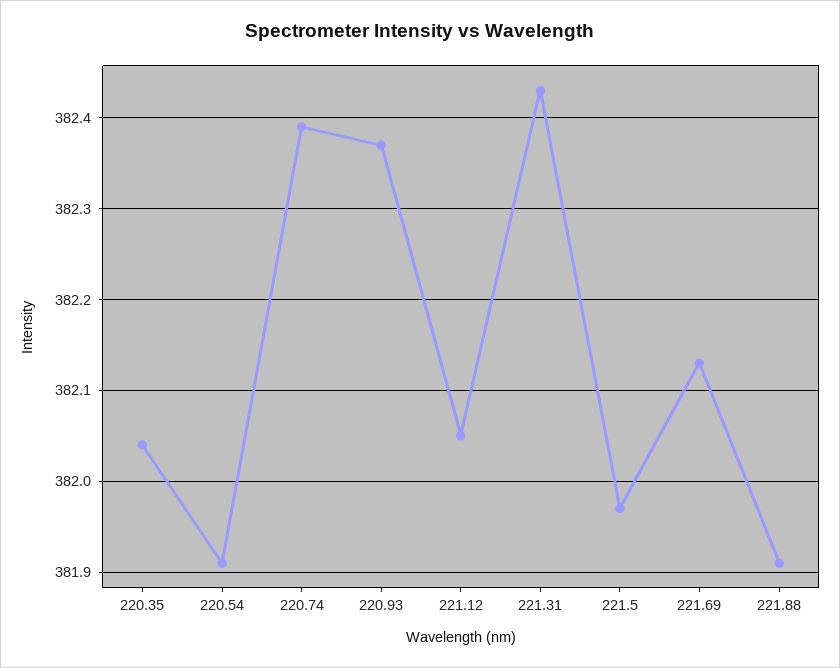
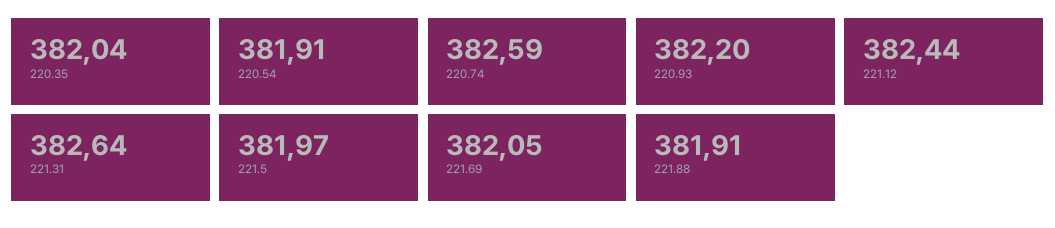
220.74: 382.39 -> 382.59
220.93: 382.37 -> 382.2
221.12: 382.05 -> 382.44
221.31: 382.43 -> 382.64
221.69: 382.13 -> 382.05

